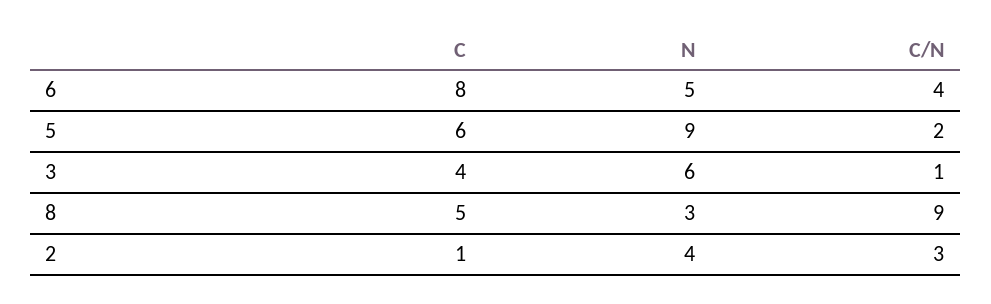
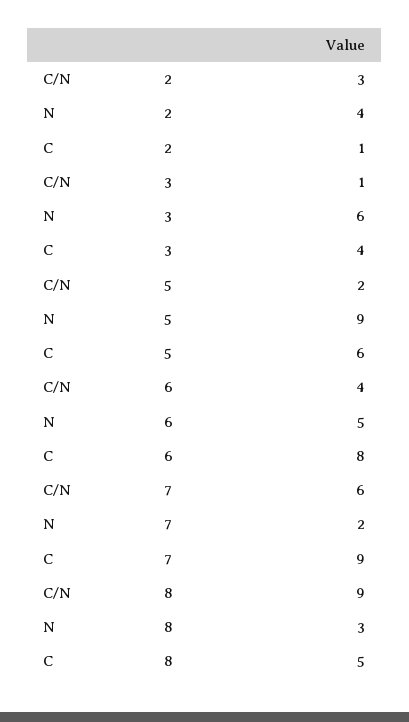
C/N, 7: none -> 6
N, 7: none -> 2
C, 7: none -> 9

